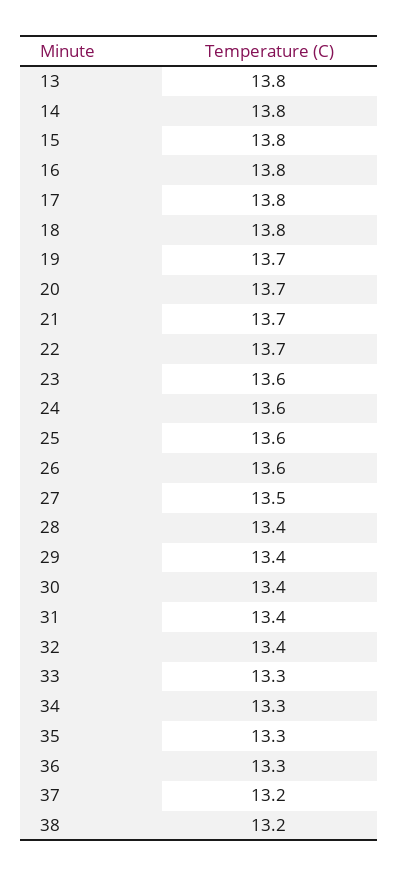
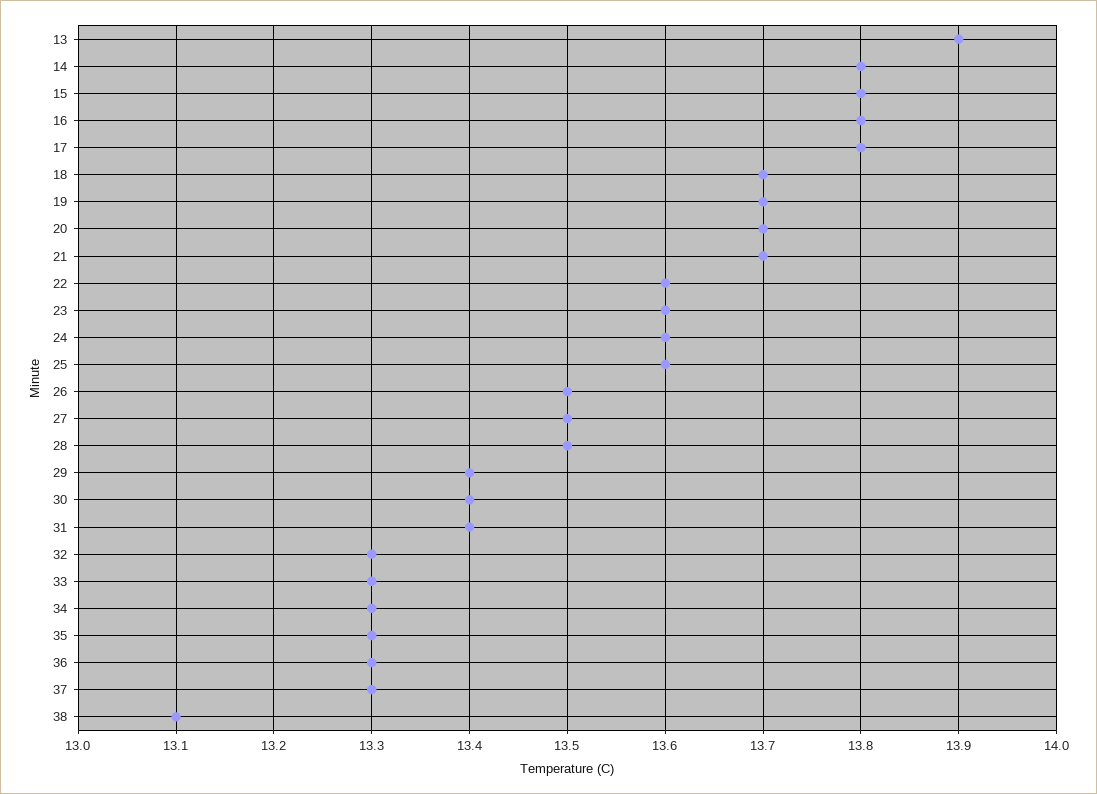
13: 13.8 -> 13.9
18: 13.8 -> 13.7
22: 13.7 -> 13.6
26: 13.6 -> 13.5
28: 13.4 -> 13.5
32: 13.4 -> 13.3
37: 13.2 -> 13.3
38: 13.2 -> 13.1

